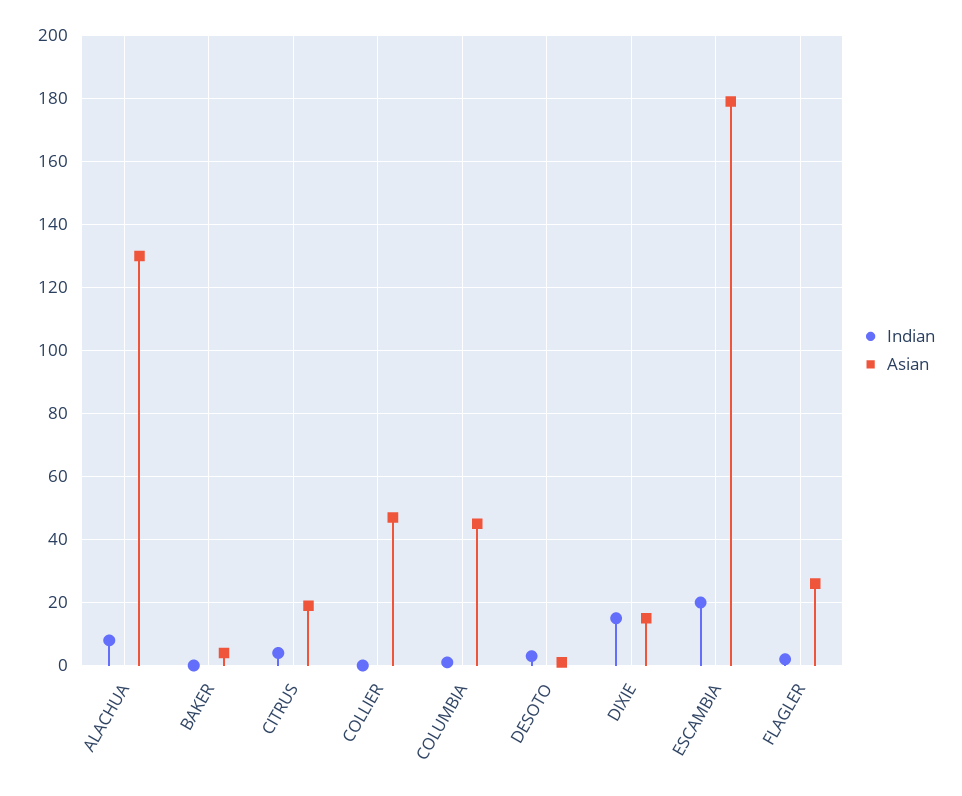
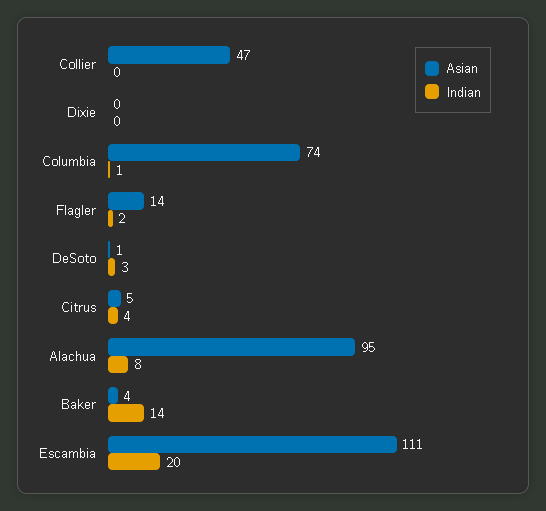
Asian, ALACHUA: 130 -> 95
Indian, BAKER: 0 -> 14
Asian, CITRUS: 20 -> 5
Asian, COLUMBIA: 45 -> 74
Indian, DIXIE: 15 -> 0
Asian, DIXIE: 15 -> 0
Asian, ESCAMBIA: 180 -> 111
Asian, FLAGLER: 25 -> 14

